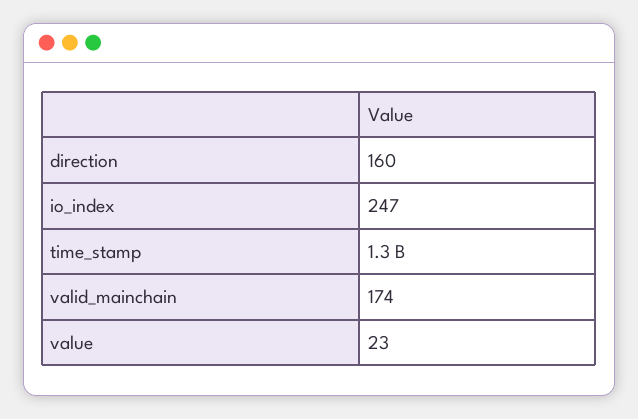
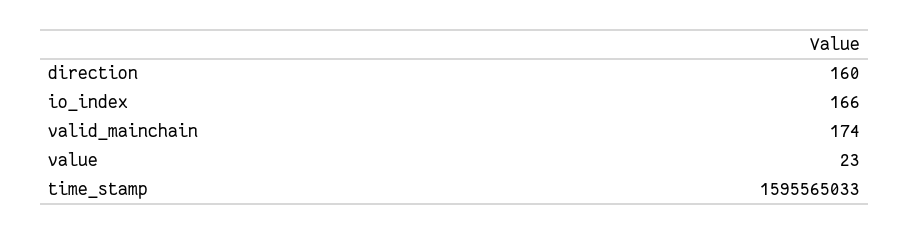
io_index: 247 -> 166
time_stamp: 1300000000 -> 1595565033

